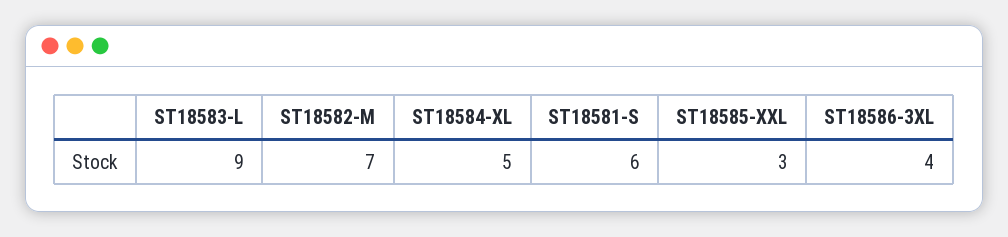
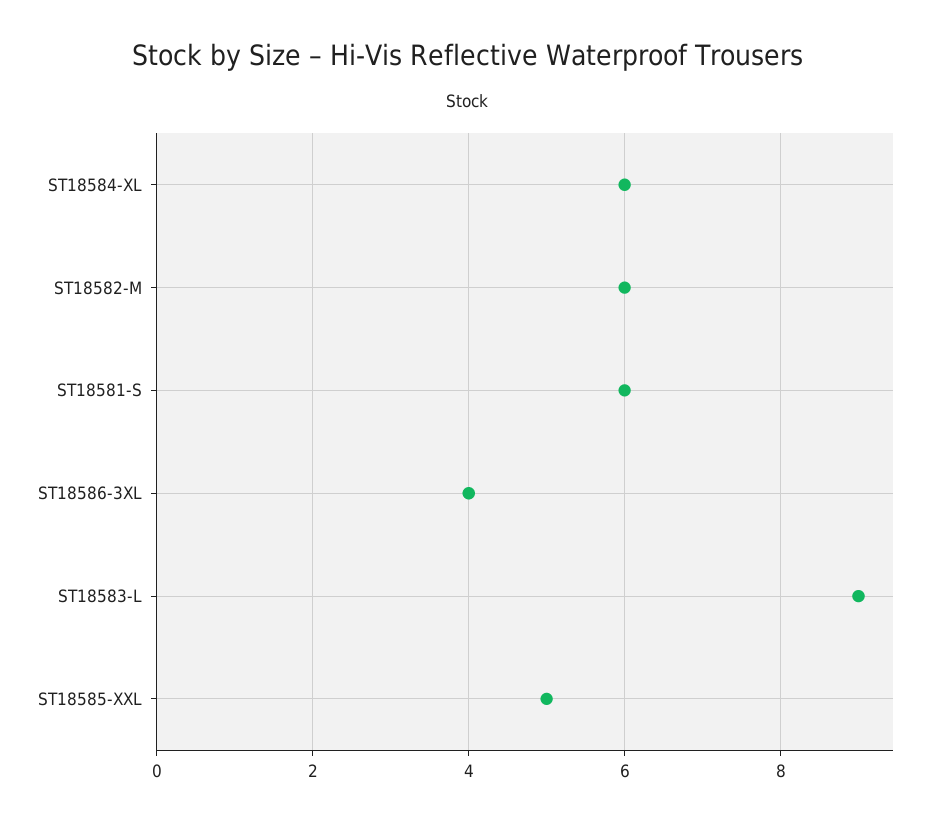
ST18582-M: 7 -> 6
ST18584-XL: 5 -> 6
ST18585-XXL: 3 -> 5

